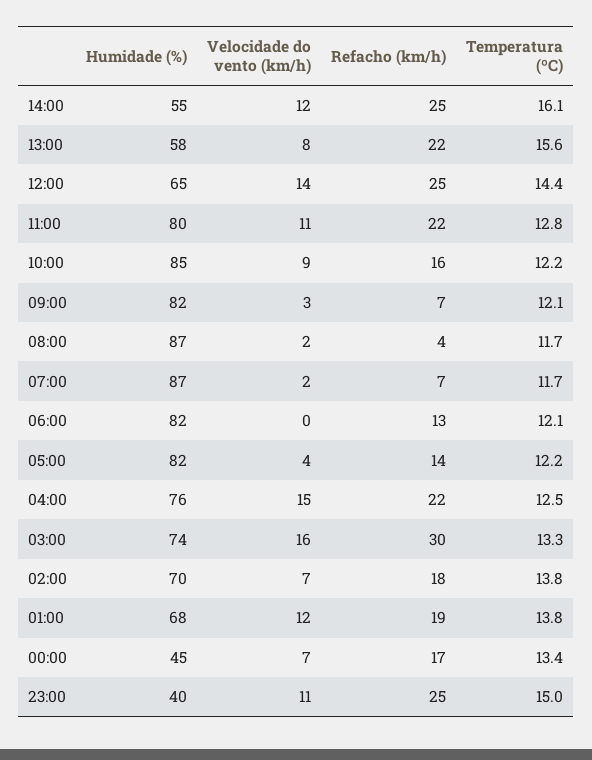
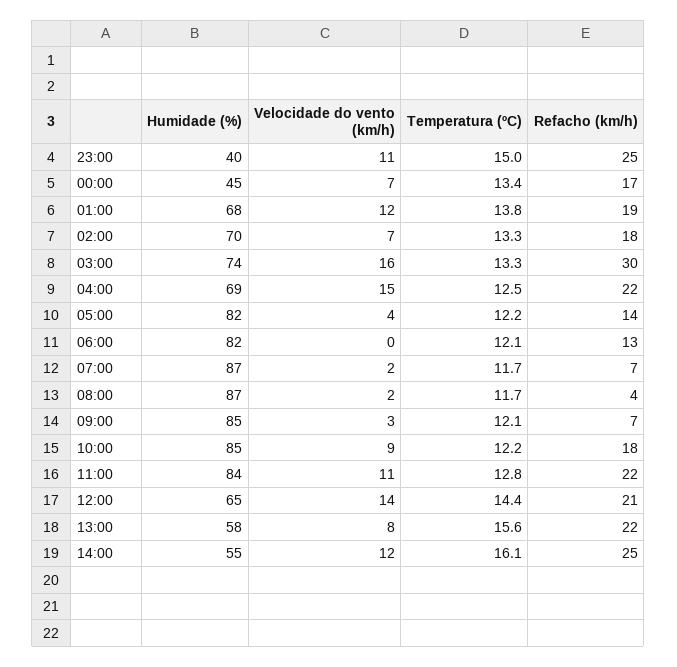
Refacho (km/h), 12:00: 25 -> 21
Humidade (%), 11:00: 80 -> 84
Refacho (km/h), 10:00: 16 -> 18
Humidade (%), 09:00: 82 -> 85
Humidade (%), 04:00: 76 -> 69
Temperatura (ºC), 02:00: 13.8 -> 13.3

